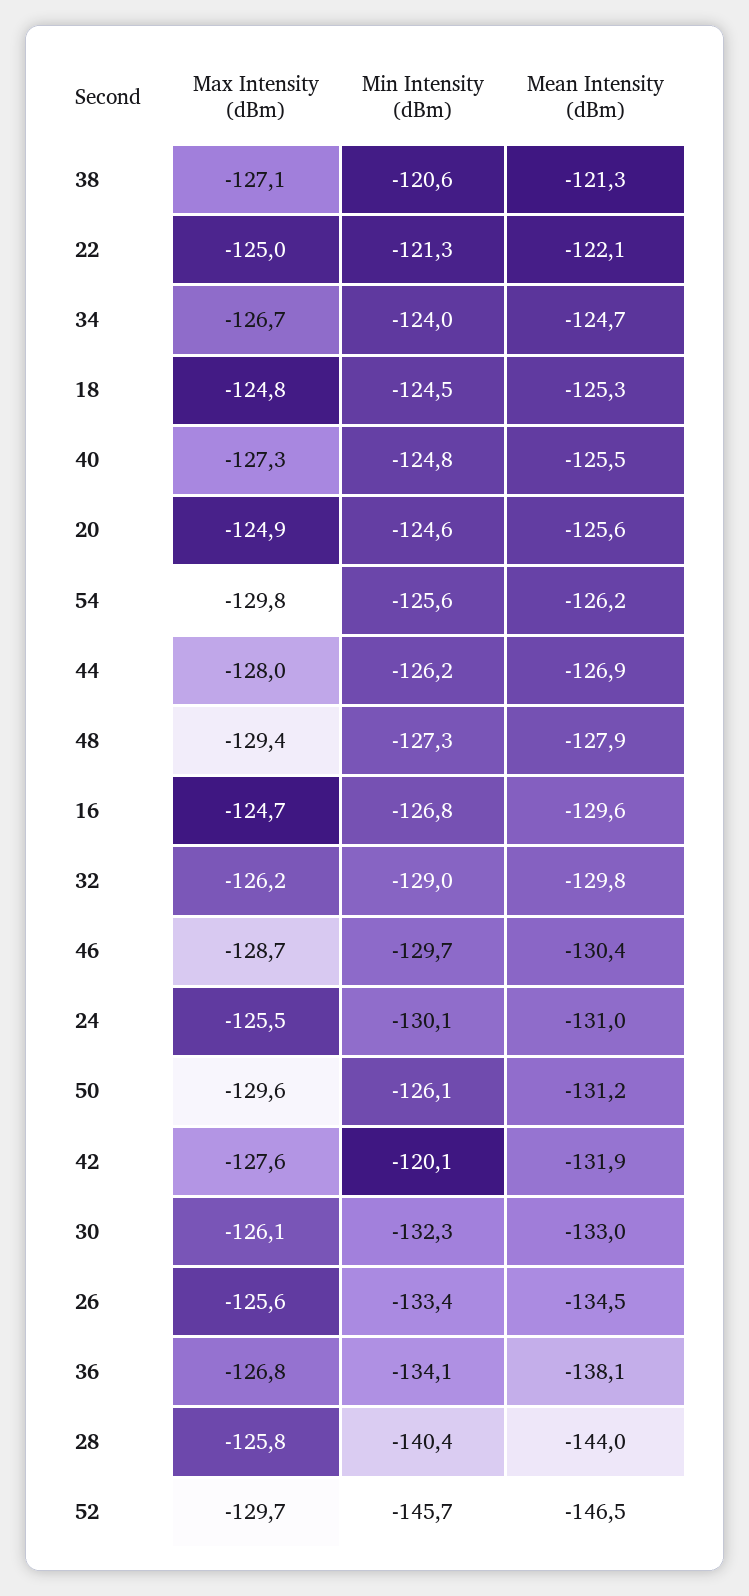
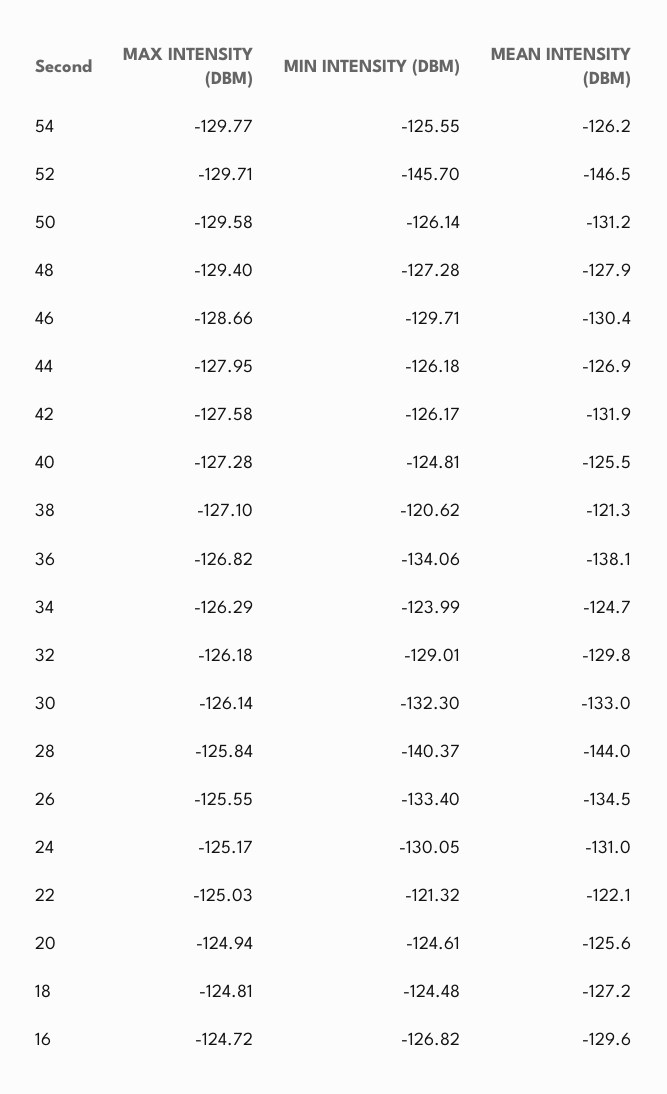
Max Intensity (dBm), 34: -126.7 -> -126.29
Mean Intensity (dBm), 18: -125.3 -> -127.2
Max Intensity (dBm), 24: -125.5 -> -125.17
Min Intensity (dBm), 42: -120.1 -> -126.17

